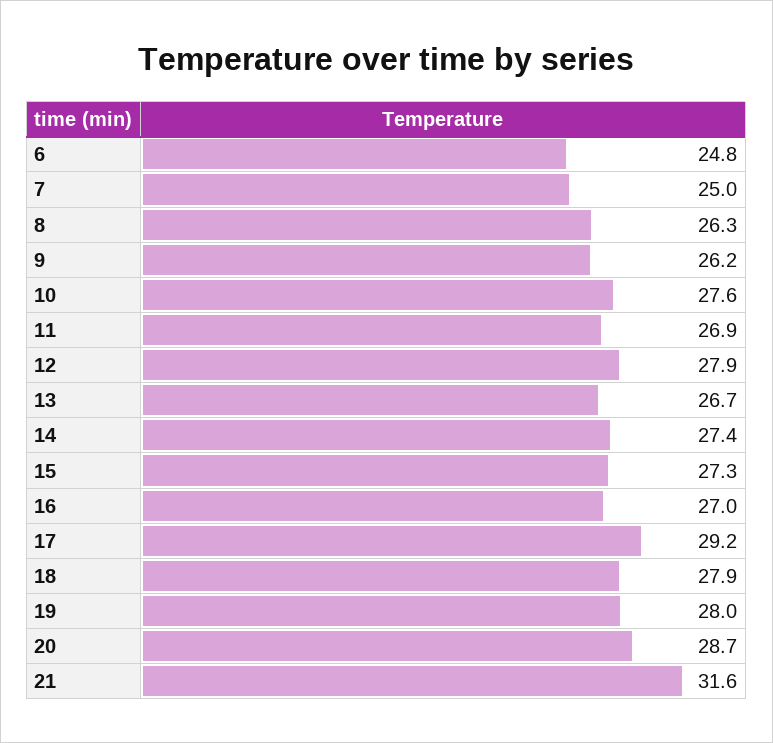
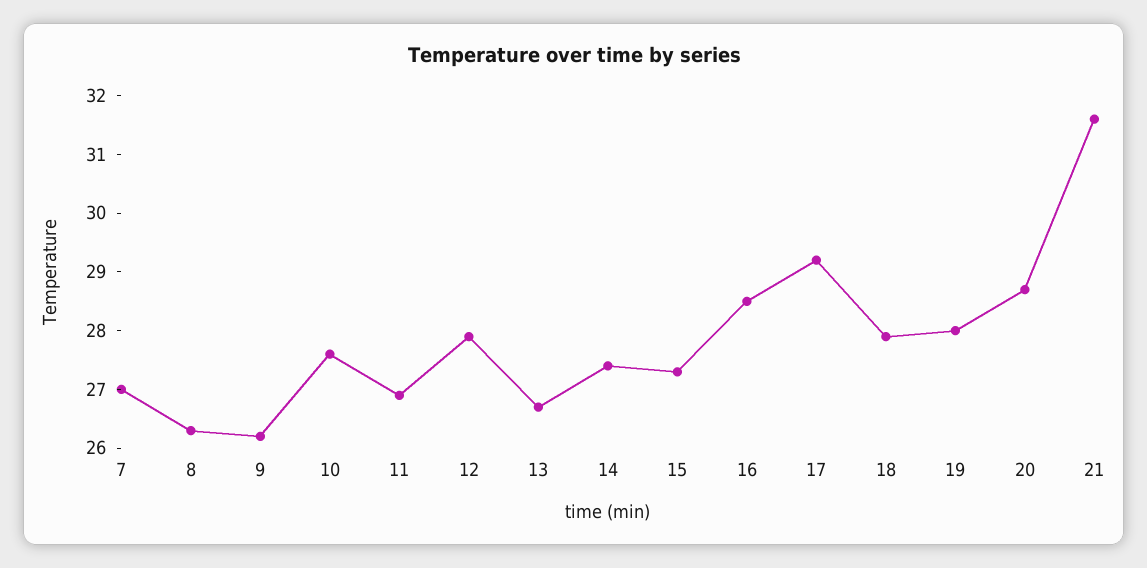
6: 24.8 -> none
7: 25 -> 27
16: 27 -> 28.5

